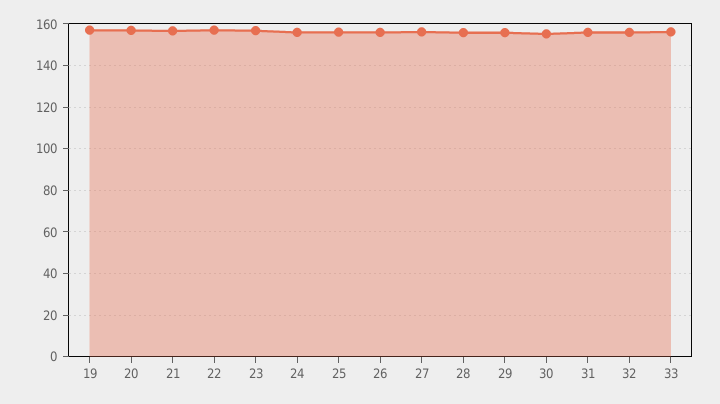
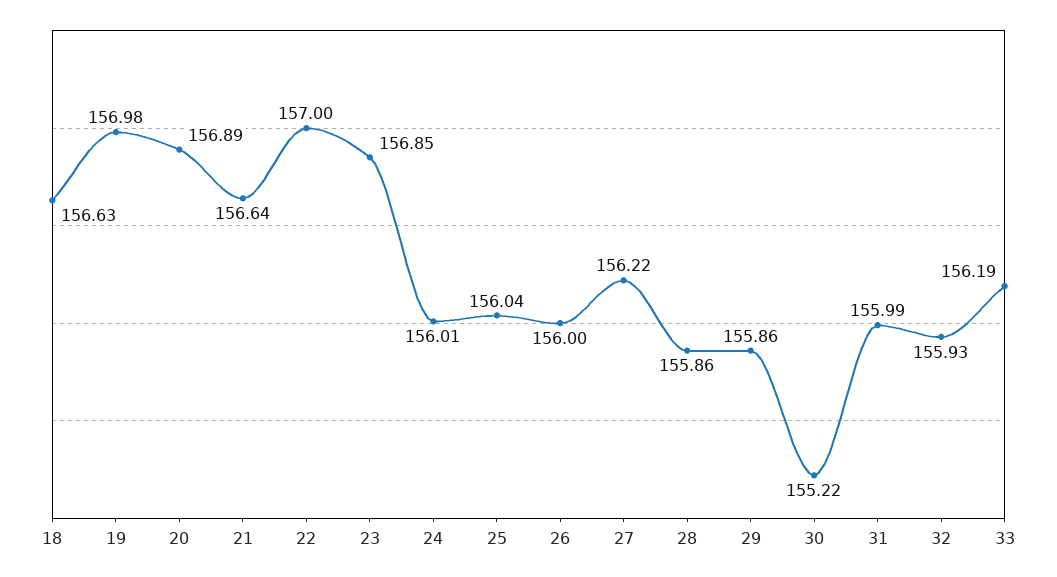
18: none -> 156.63

